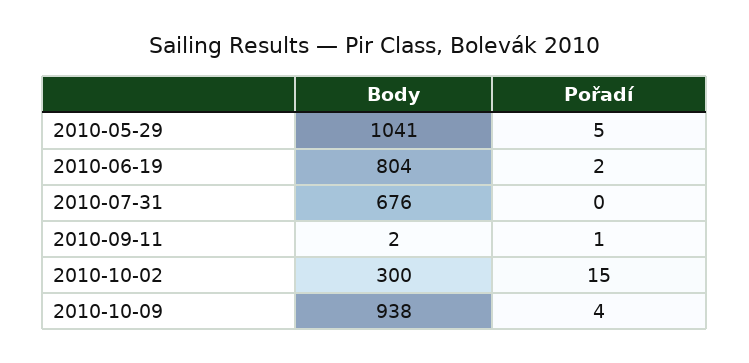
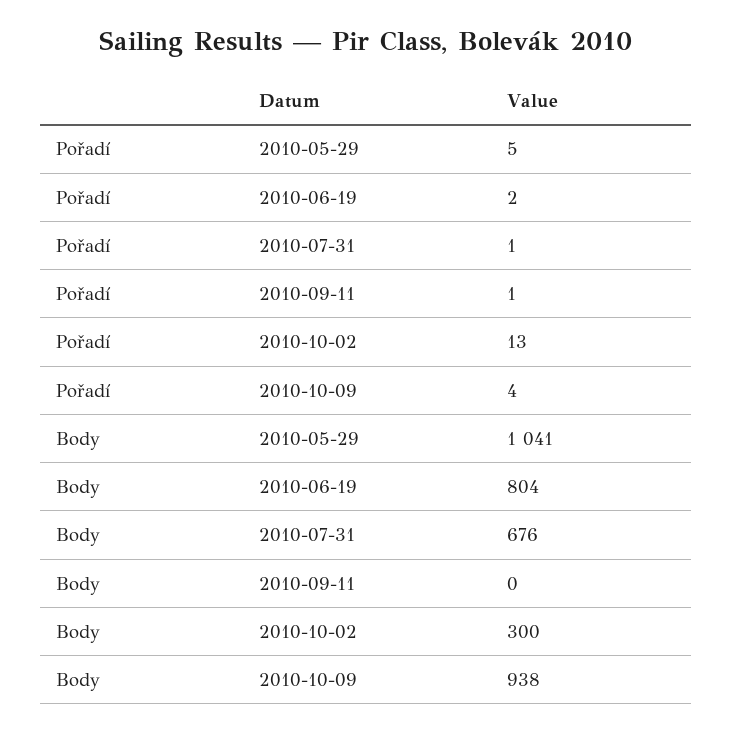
Pořadí, 2010-07-31: 0 -> 1
Body, 2010-09-11: 2 -> 0
Pořadí, 2010-10-02: 15 -> 13

